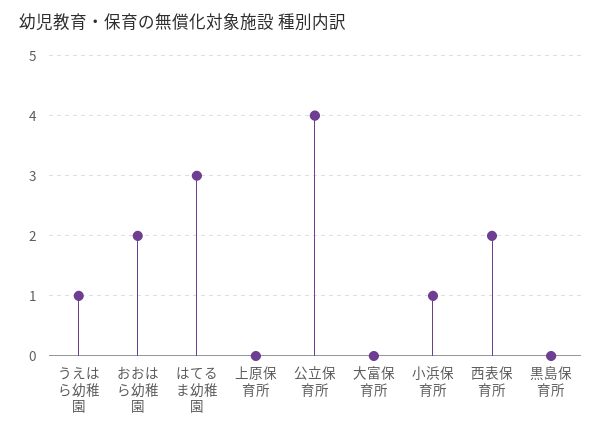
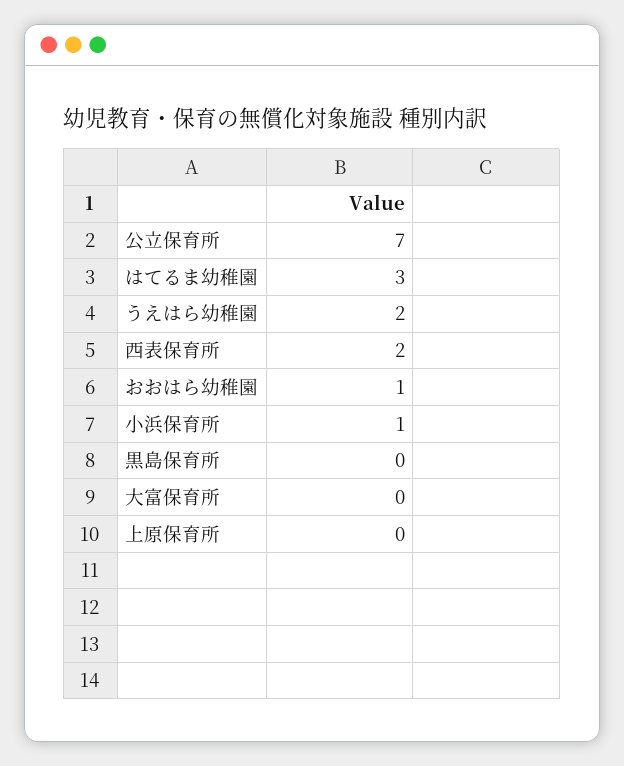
うえはら幼稚園: 1 -> 2
おおはら幼稚園: 2 -> 1
公立保育所: 4 -> 7

